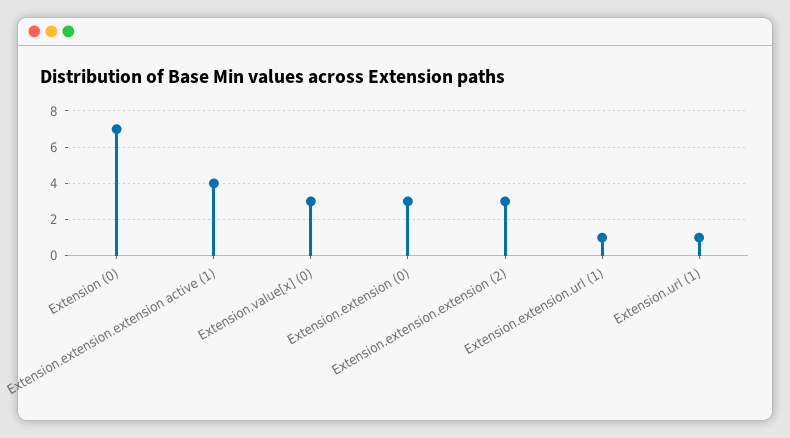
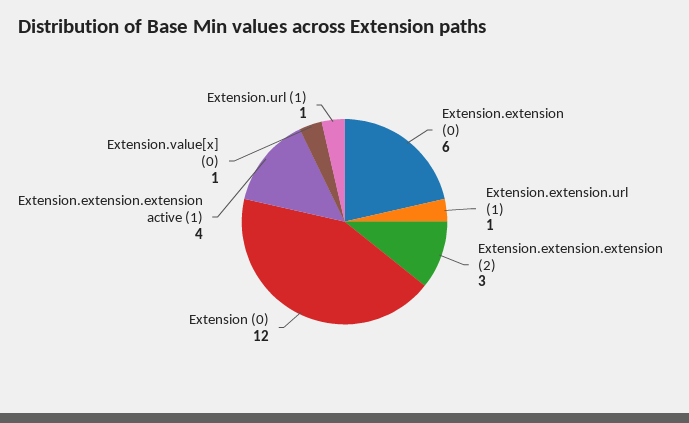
Extension (0): 7 -> 12
Extension.value[x] (0): 3 -> 1
Extension.extension (0): 3 -> 6

